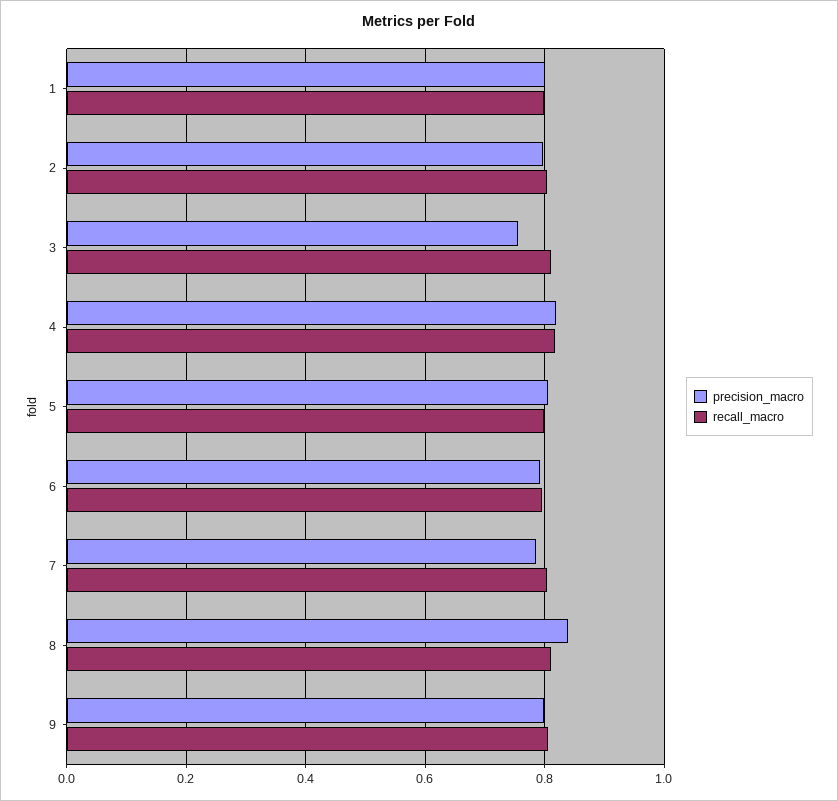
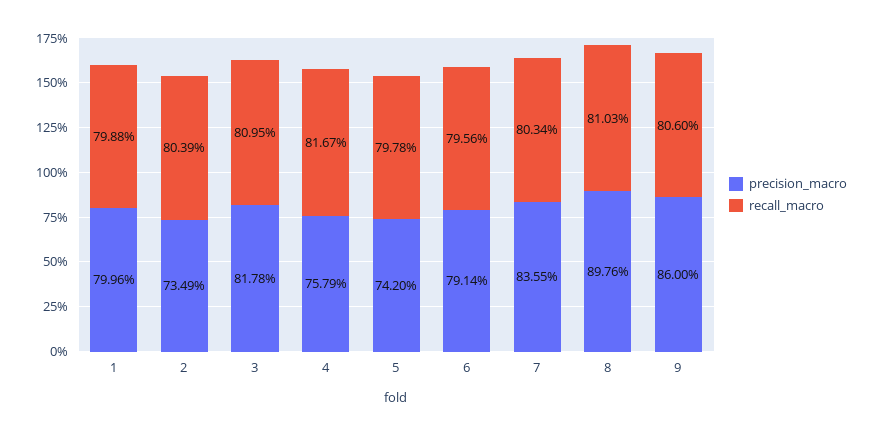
precision_macro, 2: 0.8 -> 0.7349
precision_macro, 3: 0.76 -> 0.8178
precision_macro, 4: 0.82 -> 0.7579
precision_macro, 5: 0.8 -> 0.742
precision_macro, 7: 0.78 -> 0.8355
precision_macro, 8: 0.84 -> 0.8976
precision_macro, 9: 0.8 -> 0.86

